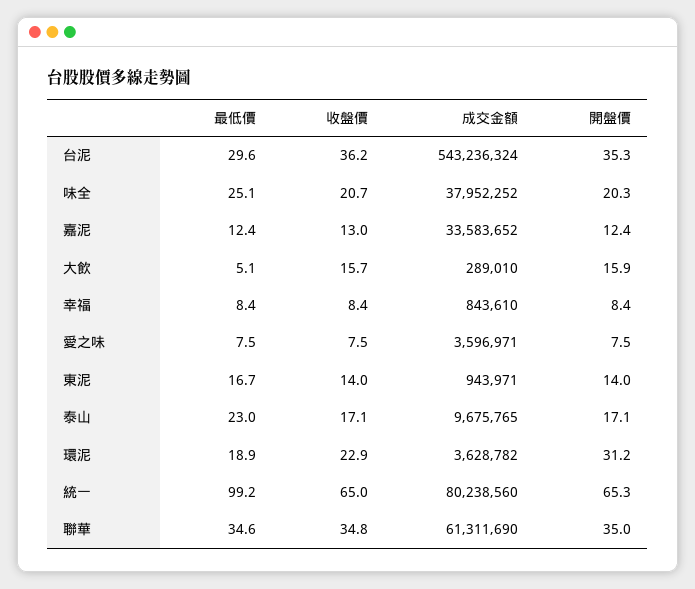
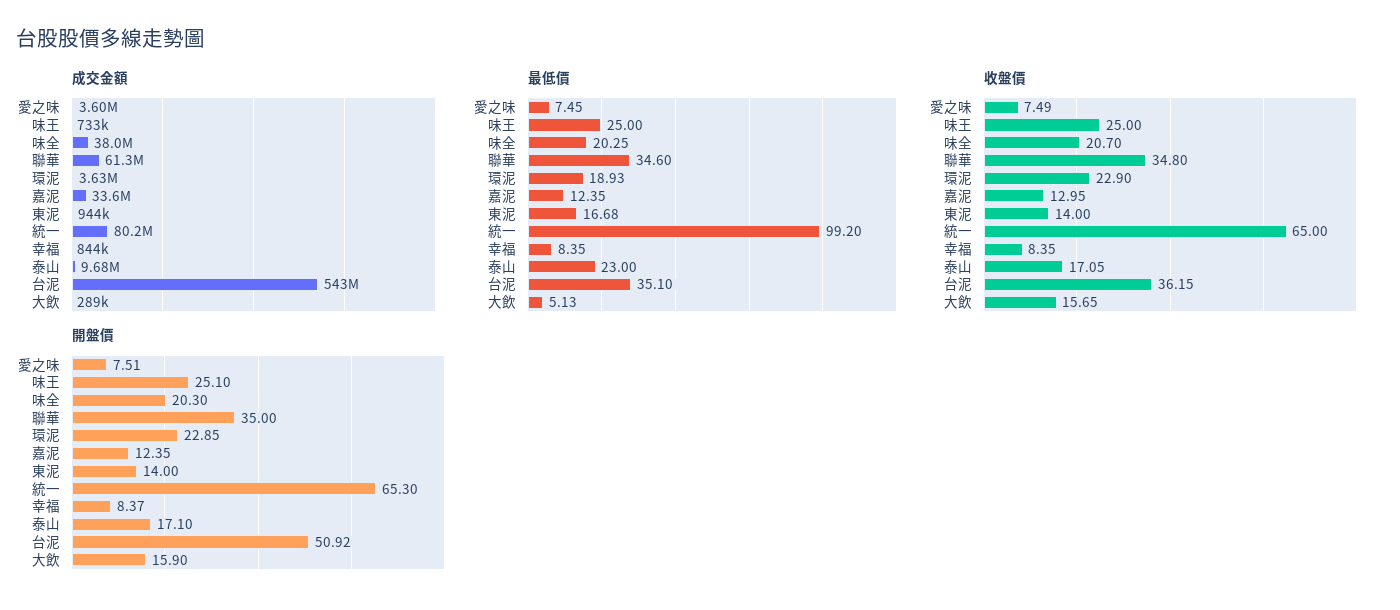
最低價, 台泥: 29.6 -> 35.1
開盤價, 台泥: 35.3 -> 50.92
最低價, 味全: 25.1 -> 20.25
開盤價, 環泥: 31.2 -> 22.85
成交金額, 味王: none -> 733000
最低價, 味王: none -> 25
收盤價, 味王: none -> 25
開盤價, 味王: none -> 25.1

